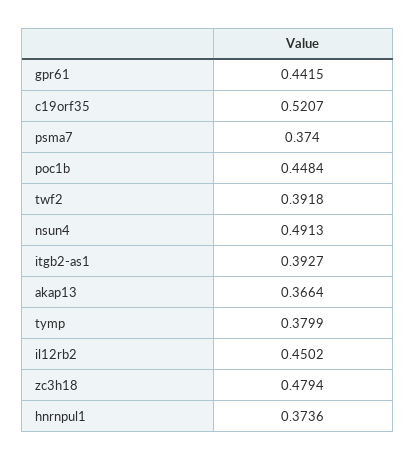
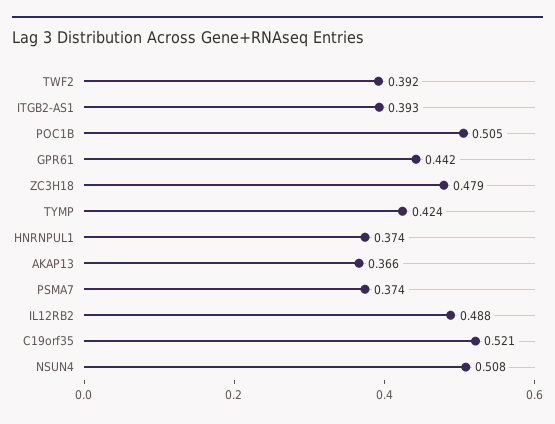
poc1b: 0.4484 -> 0.505
nsun4: 0.4913 -> 0.508
tymp: 0.3799 -> 0.424
il12rb2: 0.4502 -> 0.488

